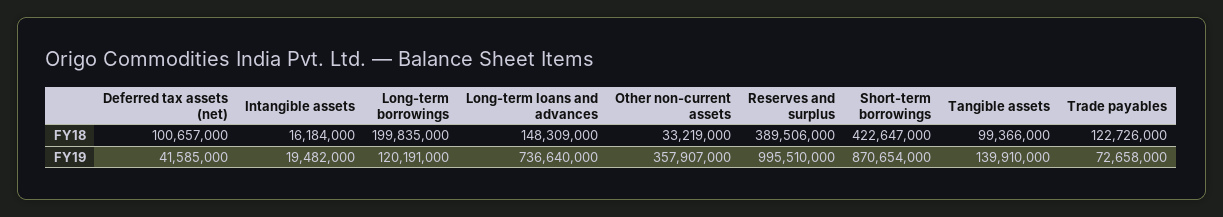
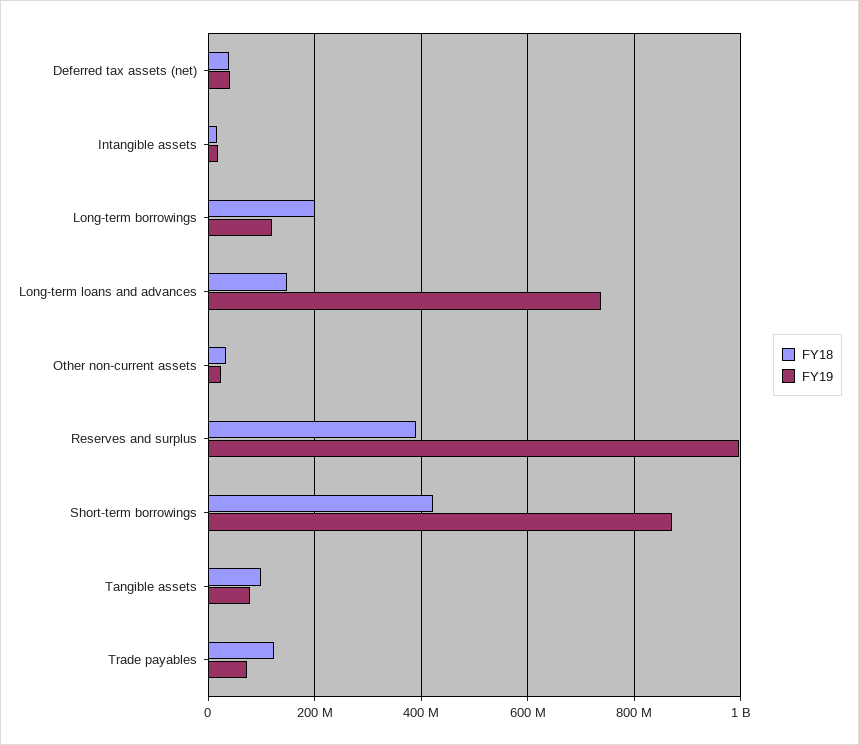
FY18, Deferred tax assets (net): 100657000 -> 40000000
FY19, Other non-current assets: 357907000 -> 20000000
FY19, Tangible assets: 139910000 -> 80000000

